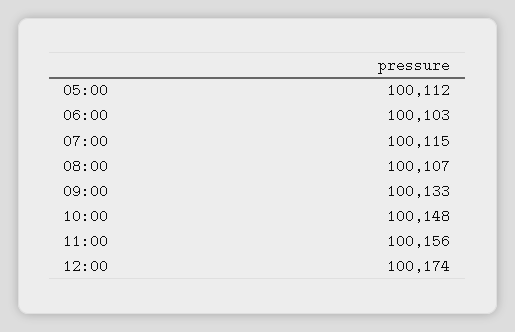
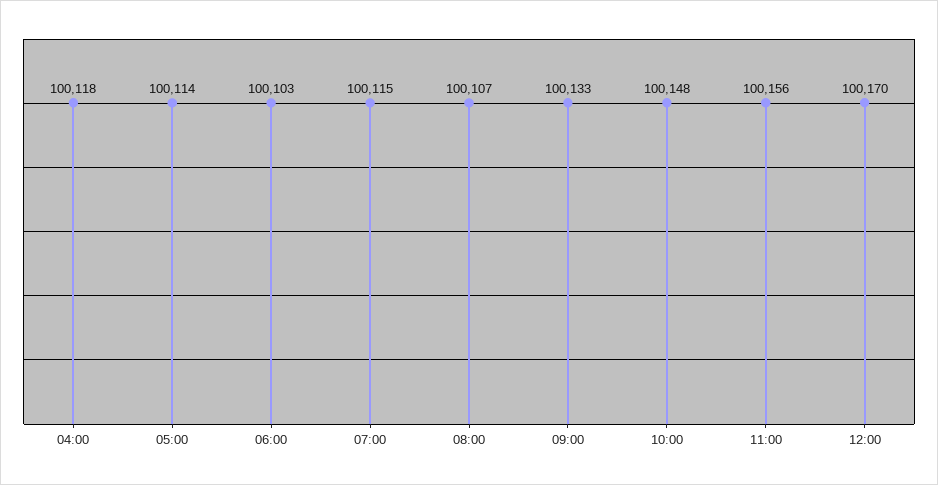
05:00: 100112 -> 100114
12:00: 100174 -> 100170
04:00: none -> 100118

